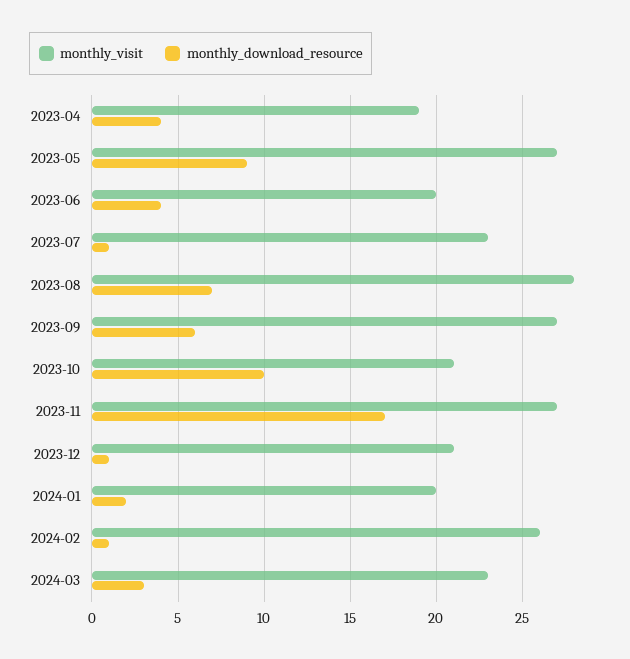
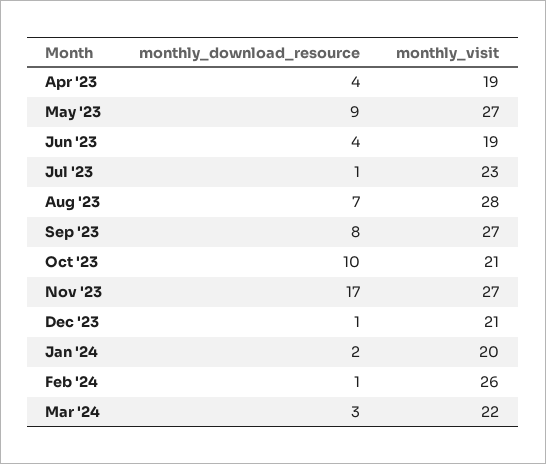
monthly_visit, 2023-06: 20 -> 19
monthly_download_resource, 2023-09: 6 -> 8
monthly_visit, 2024-03: 23 -> 22

